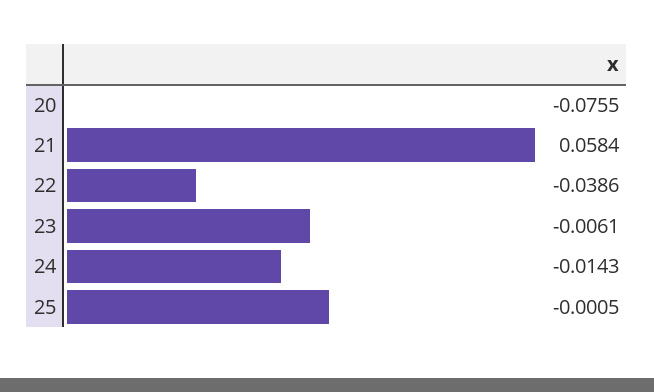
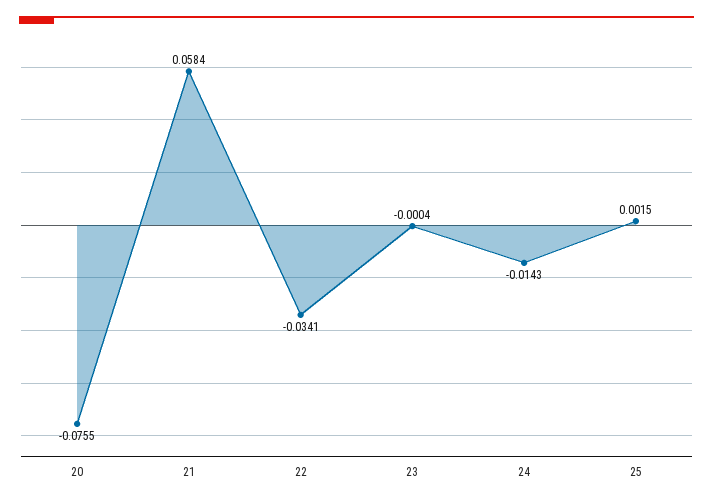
22: -0.0386 -> -0.0341
23: -0.0061 -> -0.0004
25: -0.0005 -> 0.0015

